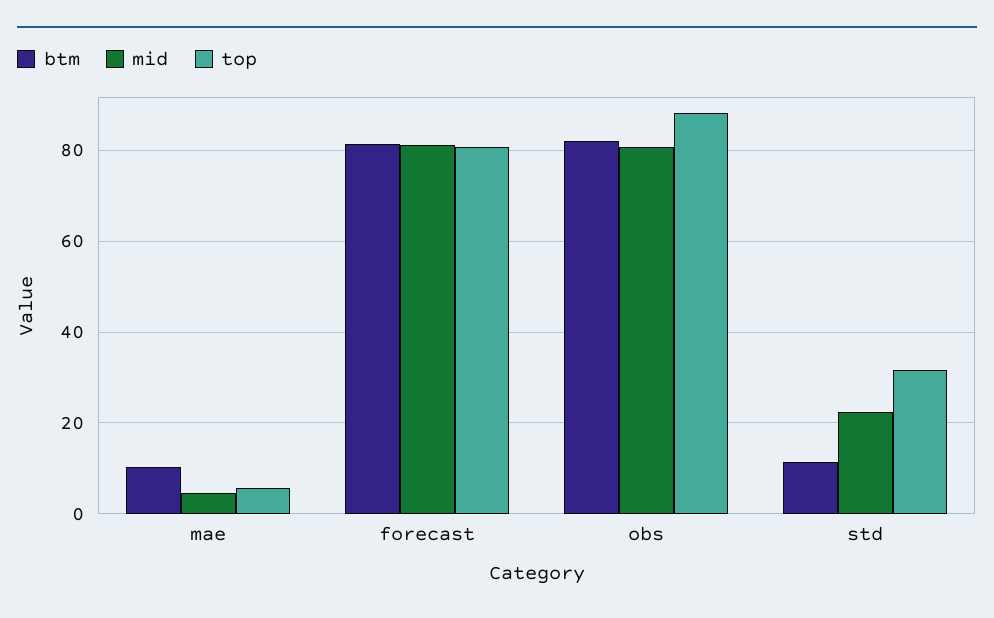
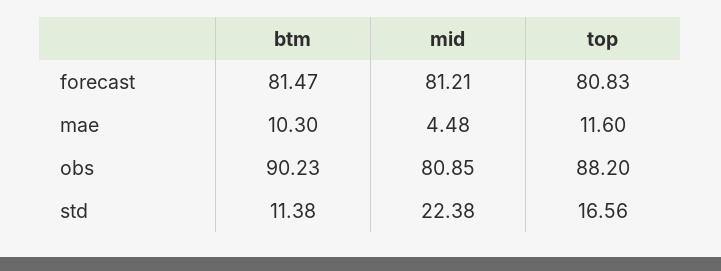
top, mae: 6 -> 11.6
btm, obs: 82 -> 90.23
top, std: 32 -> 16.56

